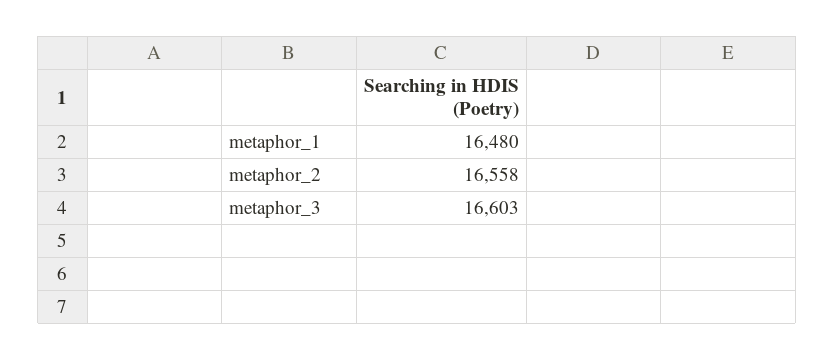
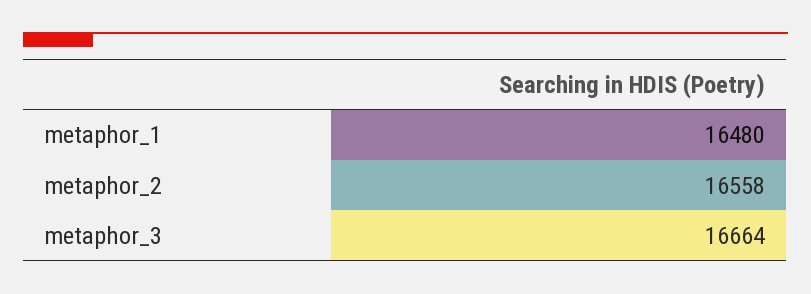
metaphor_3: 16603 -> 16664

